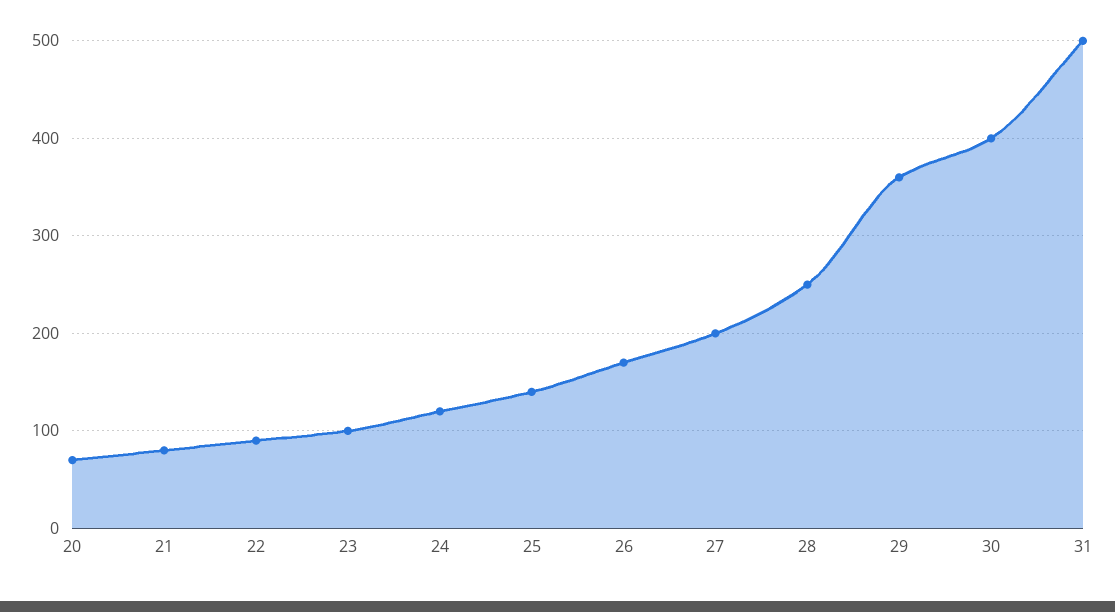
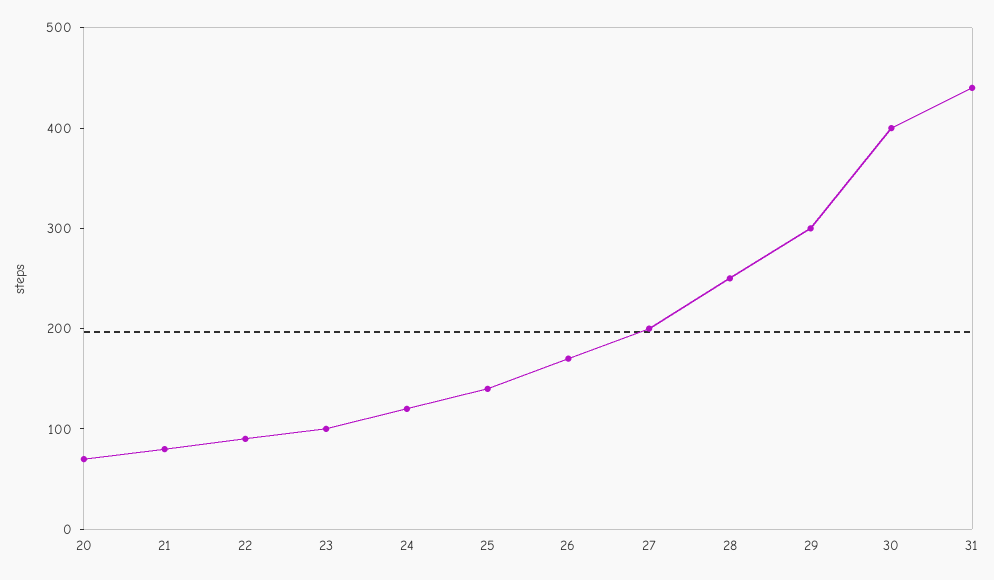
29: 360 -> 300
31: 500 -> 440

